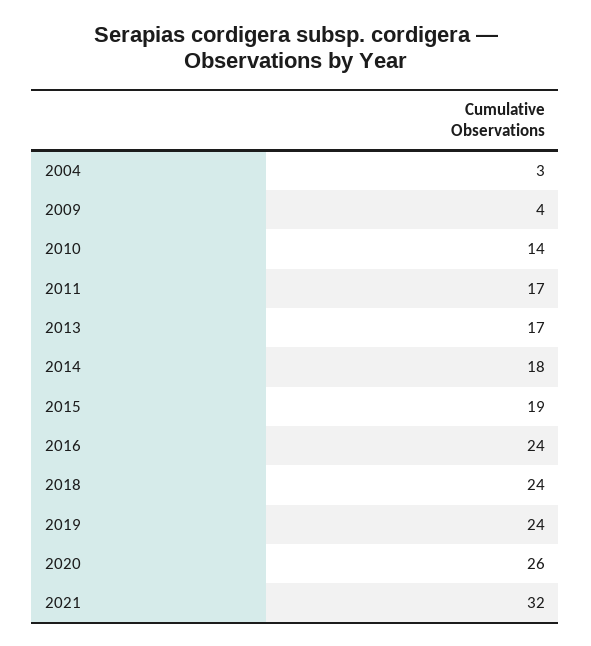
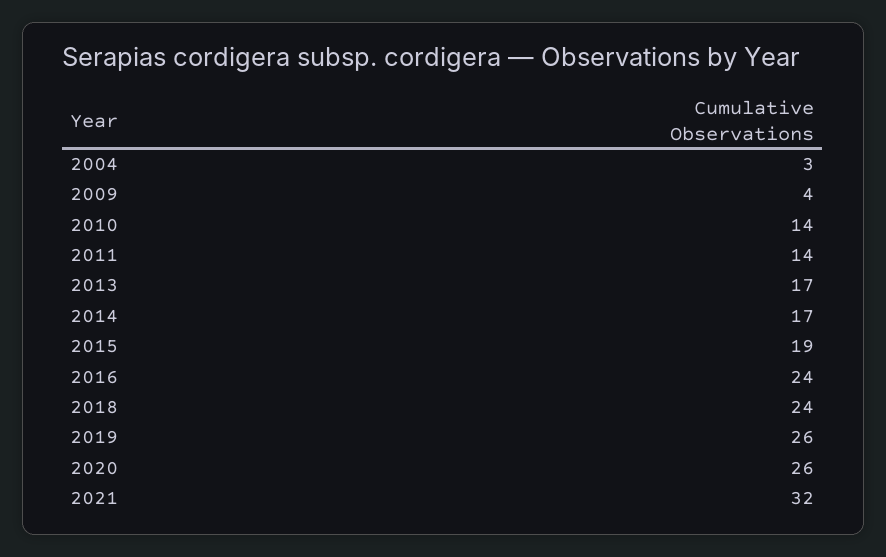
2011: 17 -> 14
2014: 18 -> 17
2019: 24 -> 26

